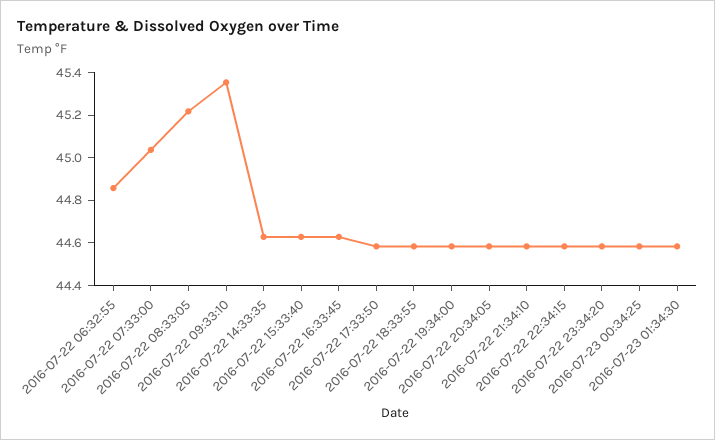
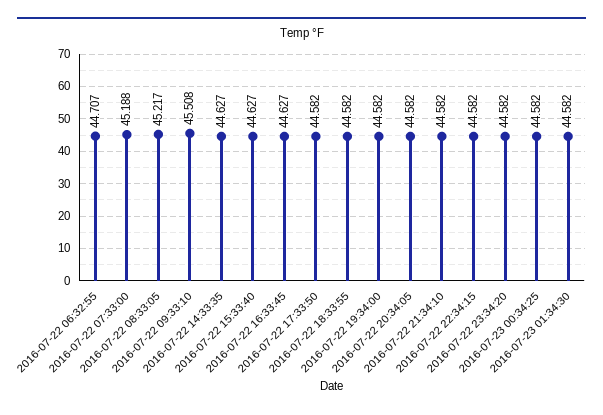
2016-07-22 06:32:55: 44.85 -> 44.707
2016-07-22 07:33:00: 45.05 -> 45.188
2016-07-22 09:33:10: 45.35 -> 45.508

